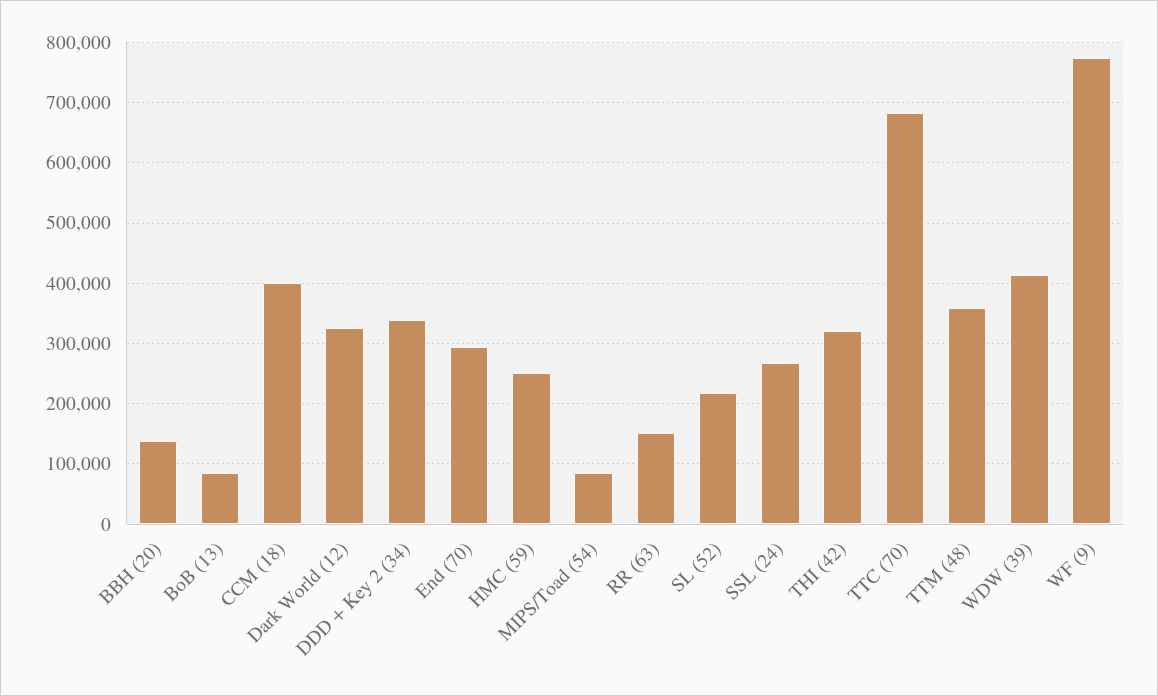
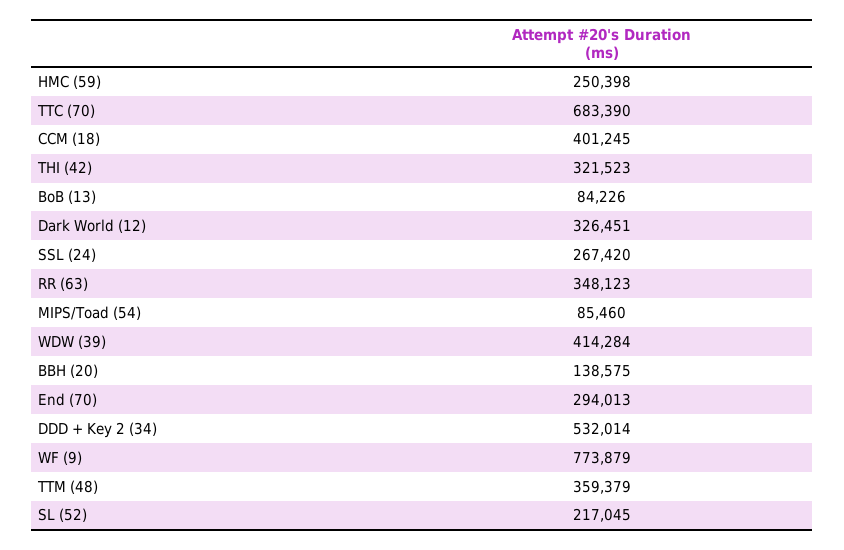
DDD + Key 2 (34): 340000 -> 532014
RR (63): 150000 -> 348123

